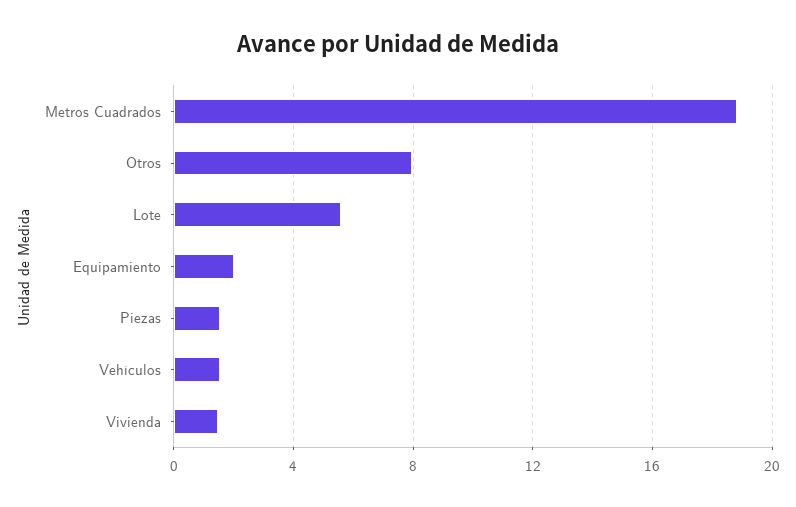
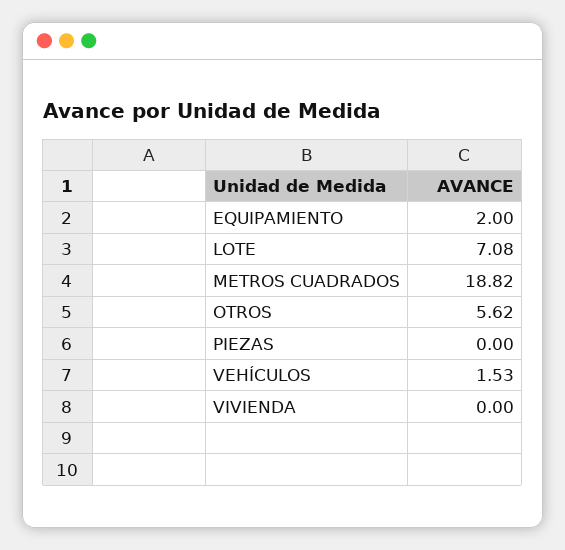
Otros: 8 -> 5.62
Lote: 5.5 -> 7.08
Piezas: 1.5 -> 0
Vivienda: 1.5 -> 0

